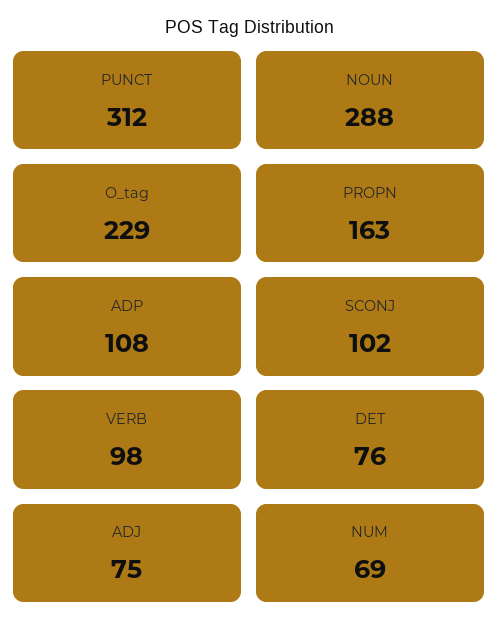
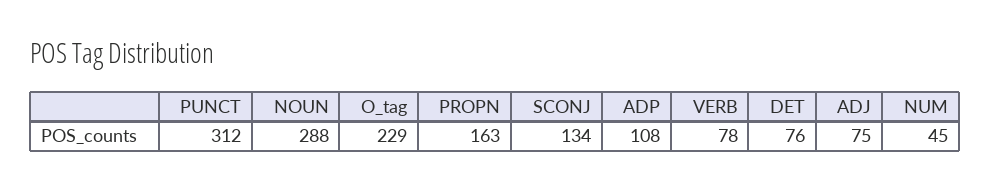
SCONJ: 102 -> 134
VERB: 98 -> 78
NUM: 69 -> 45

